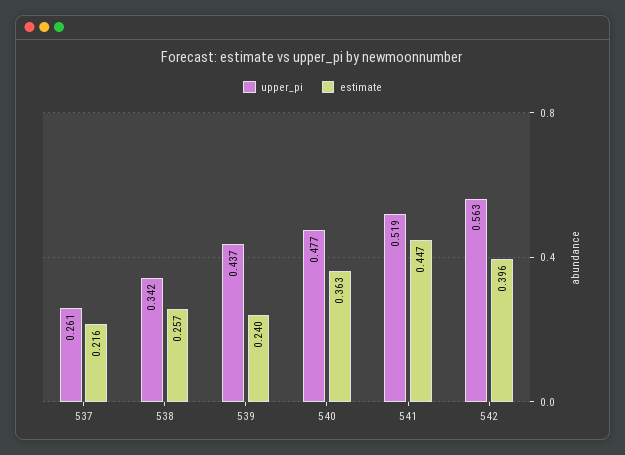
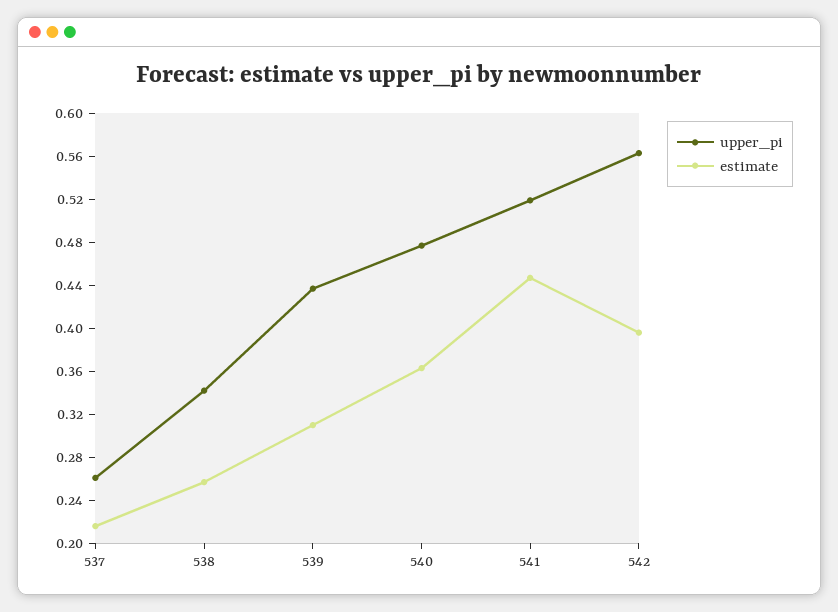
estimate, 539: 0.24 -> 0.31

